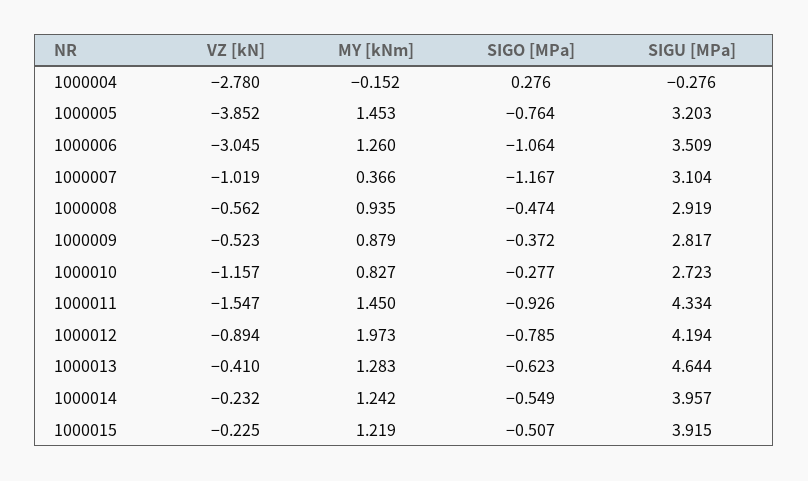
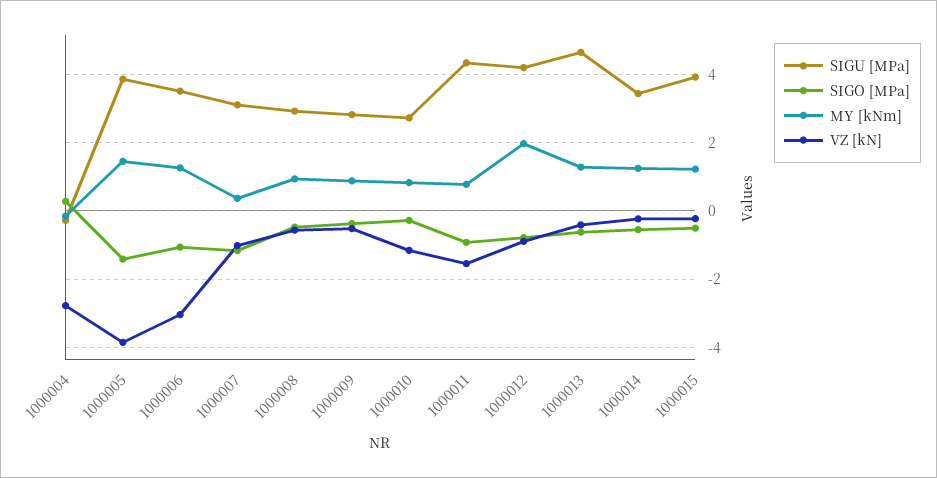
SIGO [MPa], 1000005: -0.764 -> -1.4
SIGU [MPa], 1000005: 3.203 -> 3.8
MY [kNm], 1000011: 1.45 -> 0.8
SIGU [MPa], 1000014: 3.957 -> 3.4

